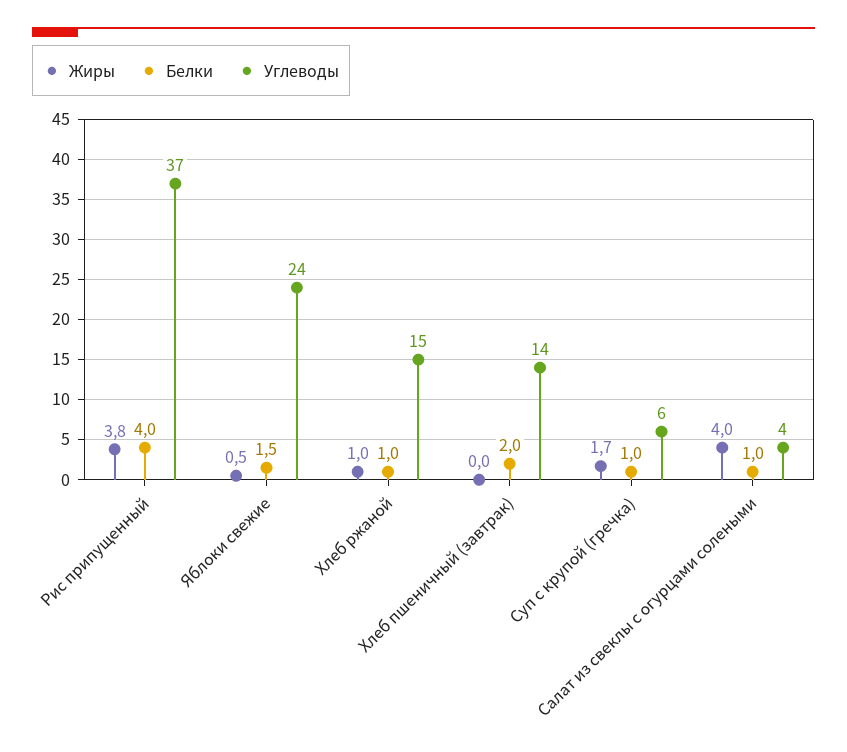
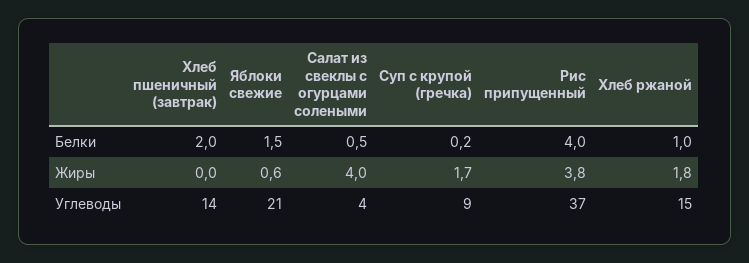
Жиры, Яблоки свежие: 0.5 -> 0.6
Углеводы, Яблоки свежие: 24 -> 21
Жиры, Хлеб ржаной: 1 -> 1.8
Белки, Суп с крупой (гречка): 1 -> 0.2
Углеводы, Суп с крупой (гречка): 6 -> 9
Белки, Салат из свеклы с огурцами солеными: 1 -> 0.5

